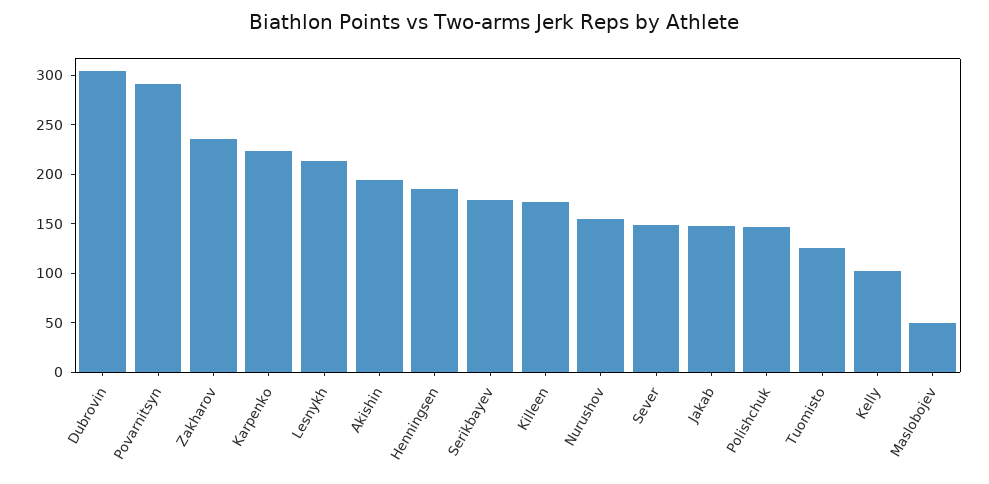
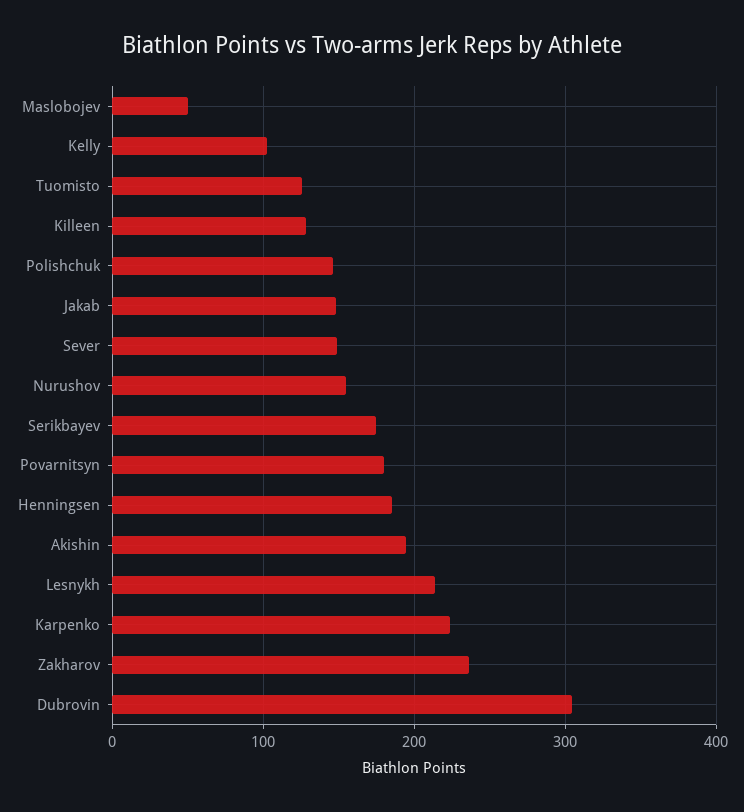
Povarnitsyn: 290 -> 180
Killeen: 170 -> 130

